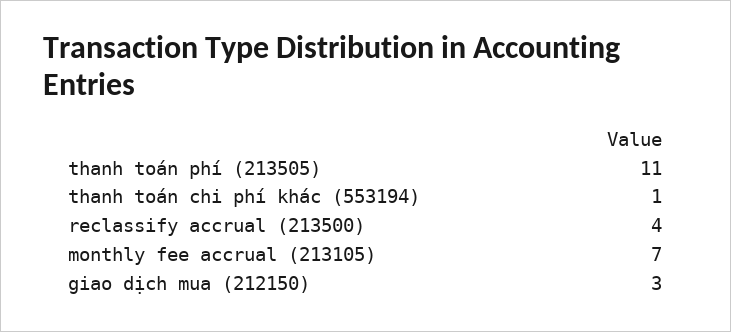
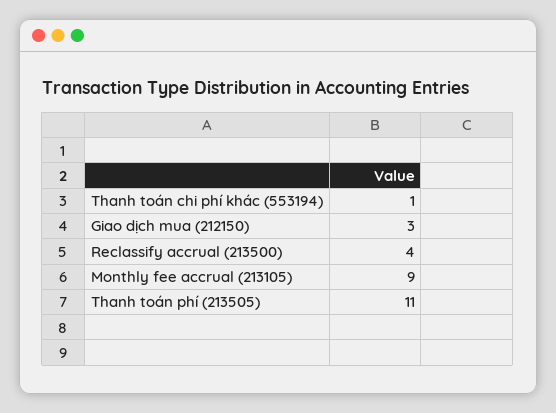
monthly fee accrual (213105): 7 -> 9

